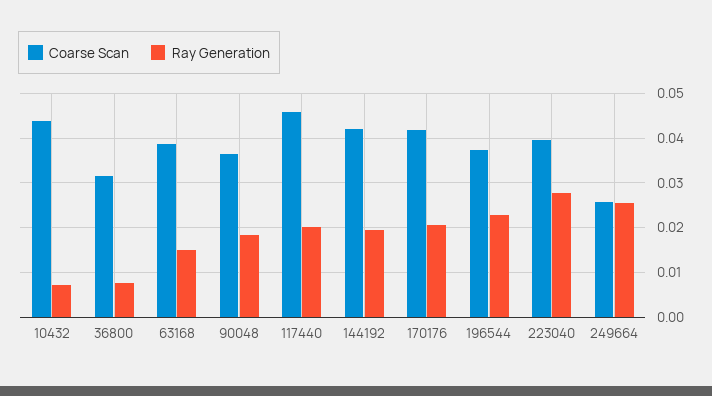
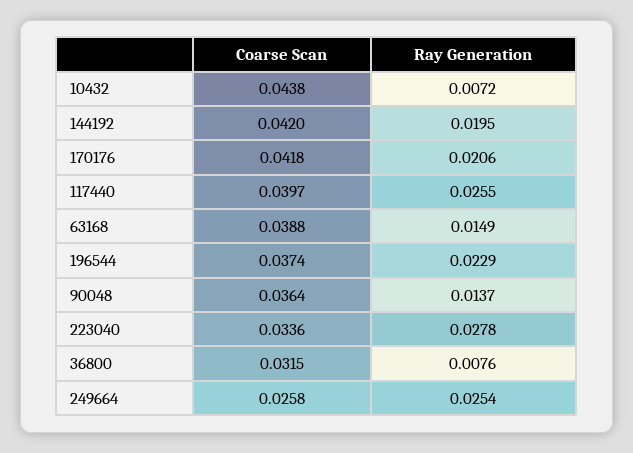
Ray Generation, 90048: 0.018 -> 0.0137
Coarse Scan, 117440: 0.046 -> 0.0397
Ray Generation, 117440: 0.02 -> 0.0255
Coarse Scan, 223040: 0.04 -> 0.0336

